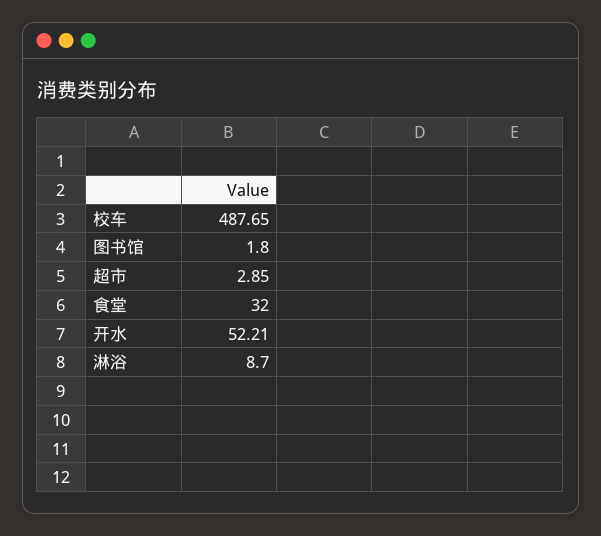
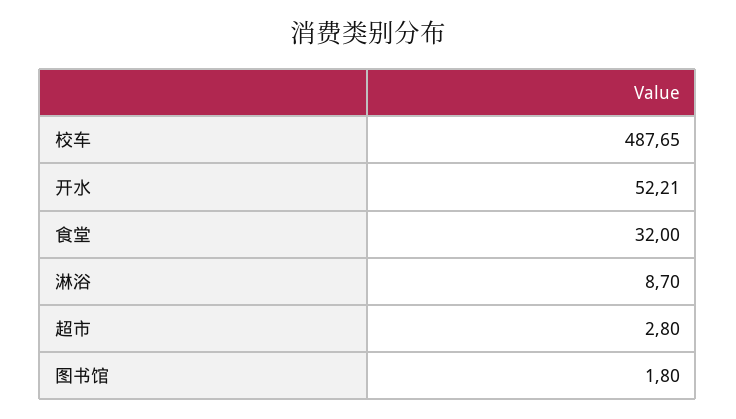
超市: 2.85 -> 2.8

